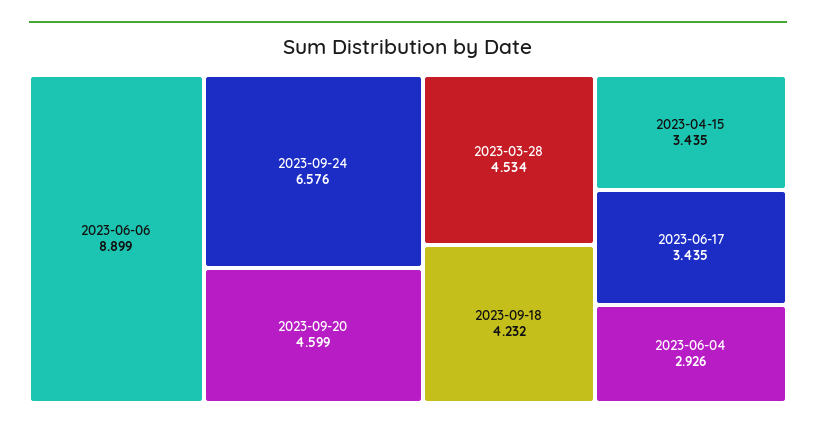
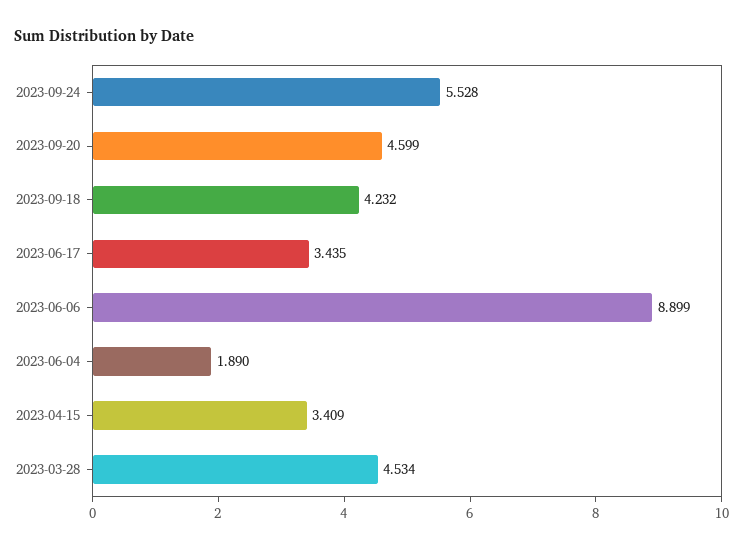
2023-09-24: 6.576 -> 5.528
2023-04-15: 3.435 -> 3.409
2023-06-04: 2.926 -> 1.89

